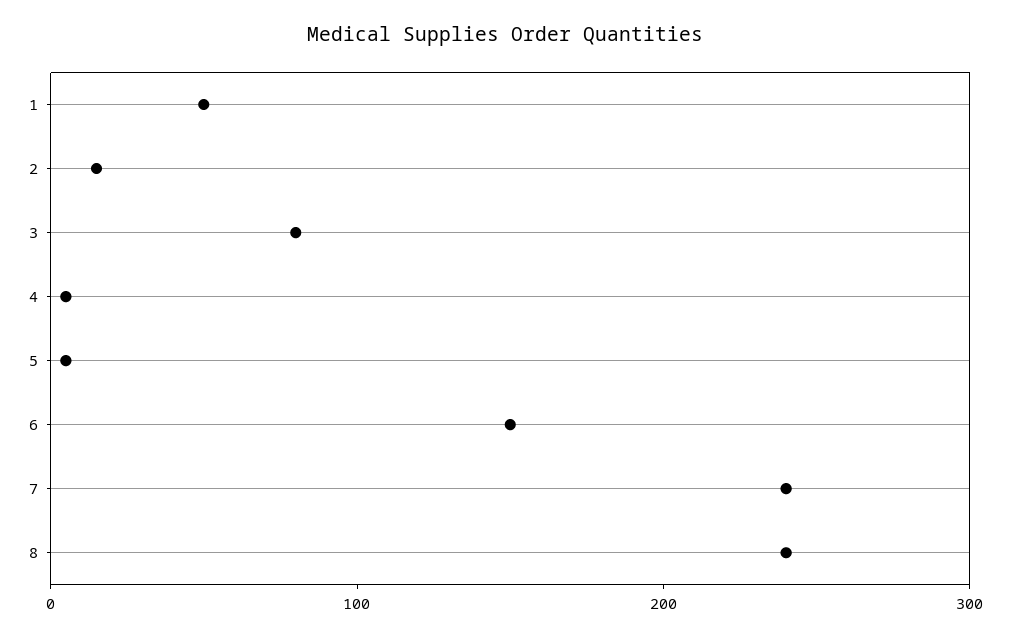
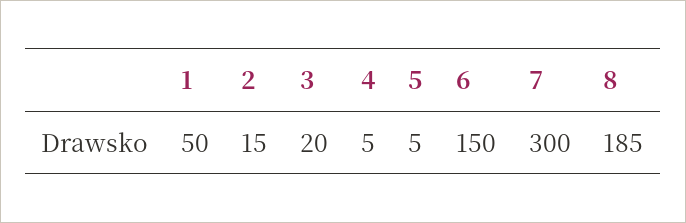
3: 80 -> 20
7: 240 -> 300
8: 240 -> 185

